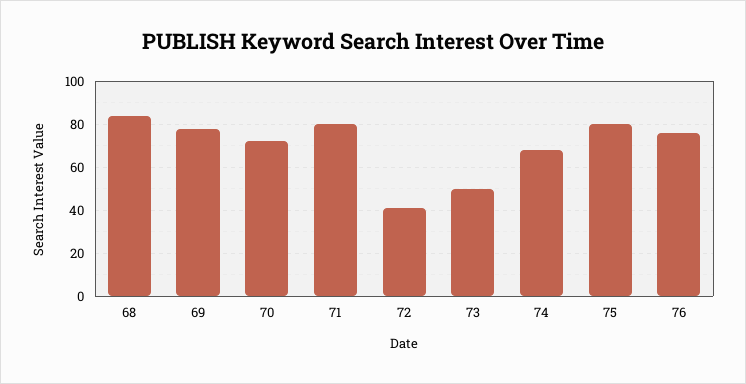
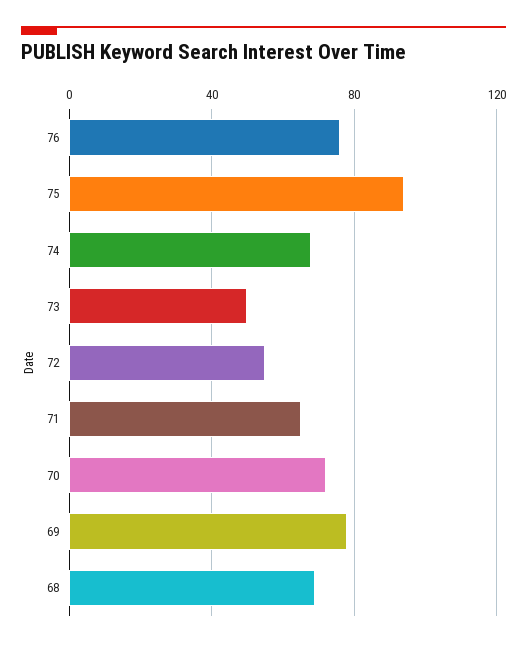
68: 85 -> 70
71: 80 -> 65
72: 40 -> 55
75: 80 -> 95

